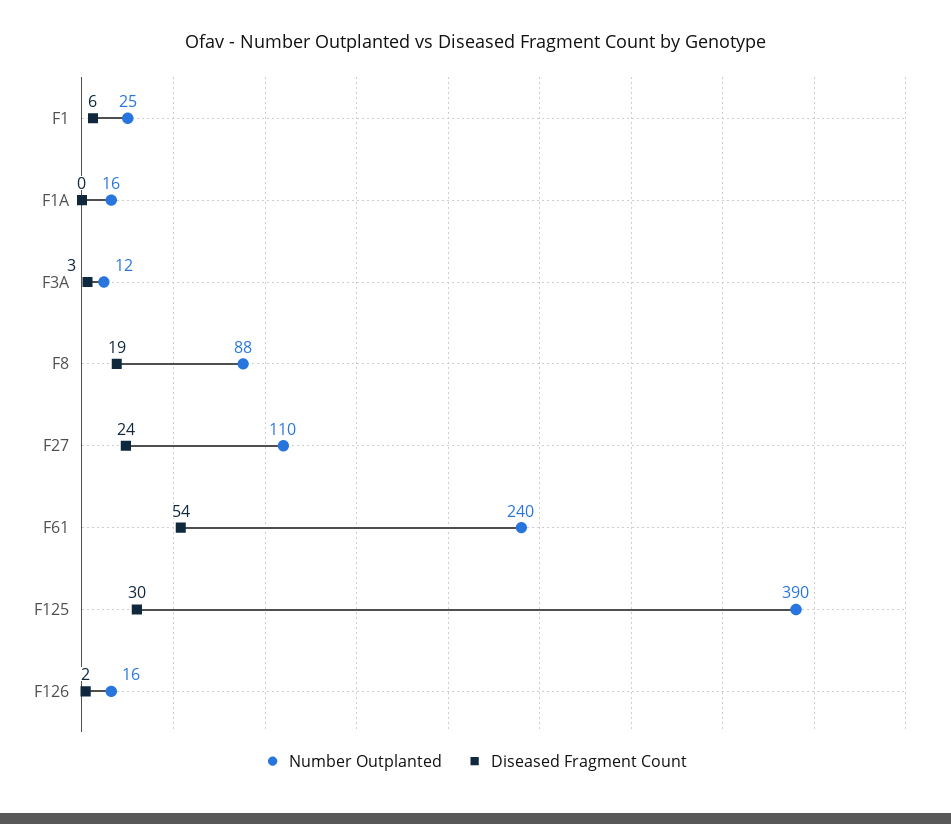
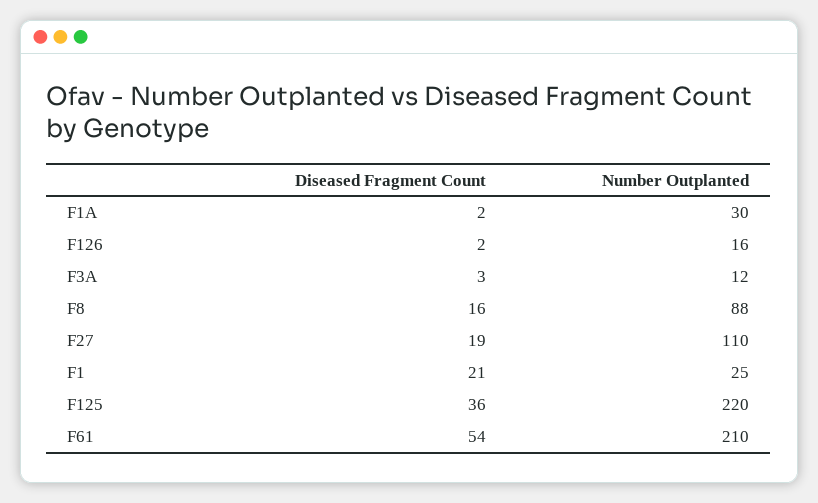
Diseased Fragment Count, F1: 6 -> 21
Number Outplanted, F1A: 16 -> 30
Diseased Fragment Count, F1A: 0 -> 2
Diseased Fragment Count, F8: 19 -> 16
Diseased Fragment Count, F27: 24 -> 19
Number Outplanted, F61: 240 -> 210
Number Outplanted, F125: 390 -> 220
Diseased Fragment Count, F125: 30 -> 36

